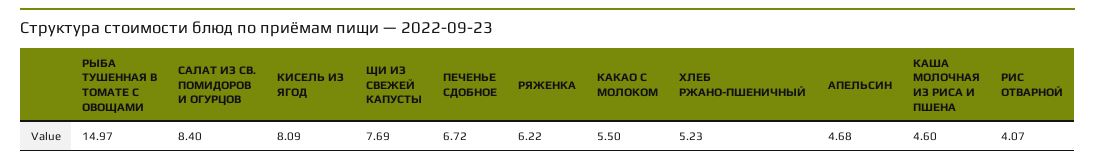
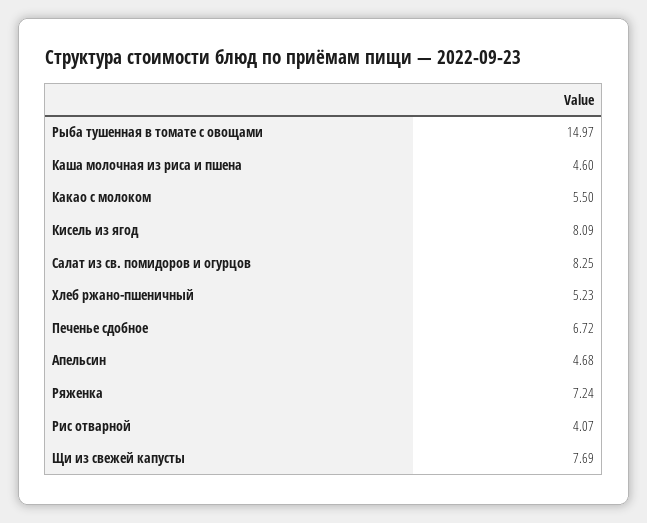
САЛАТ ИЗ СВ. ПОМИДОРОВ И ОГУРЦОВ: 8.4 -> 8.25
РЯЖЕНКА: 6.22 -> 7.24

